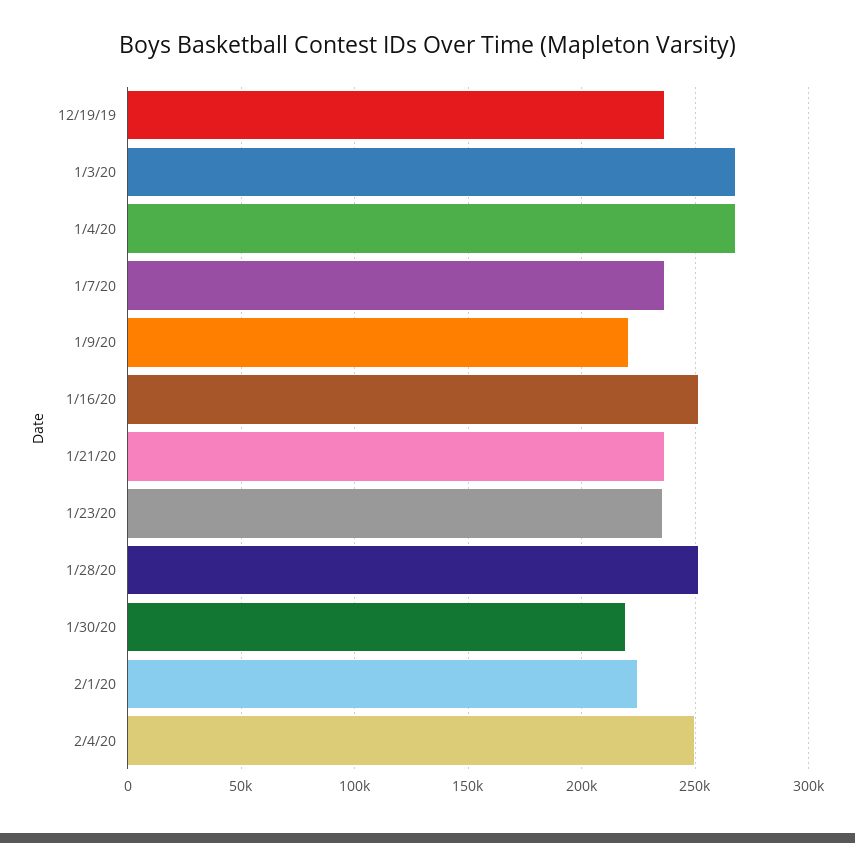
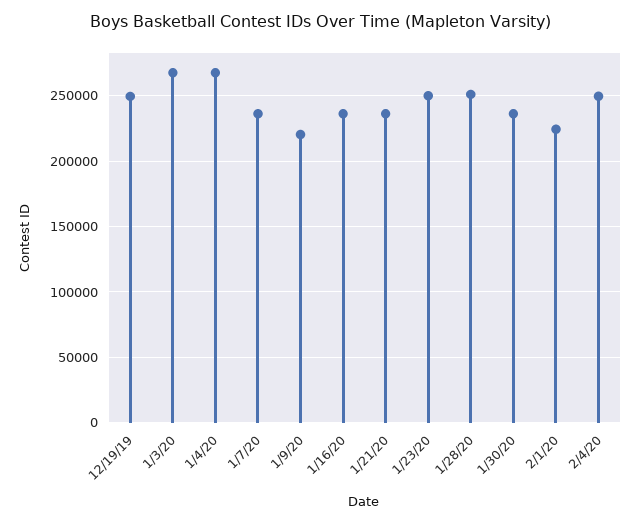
12/19/19: 235000 -> 250000
1/16/20: 250000 -> 235000
1/23/20: 235000 -> 250000
1/30/20: 220000 -> 235000

